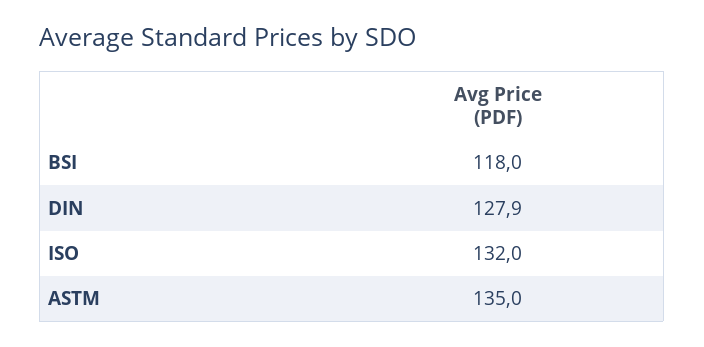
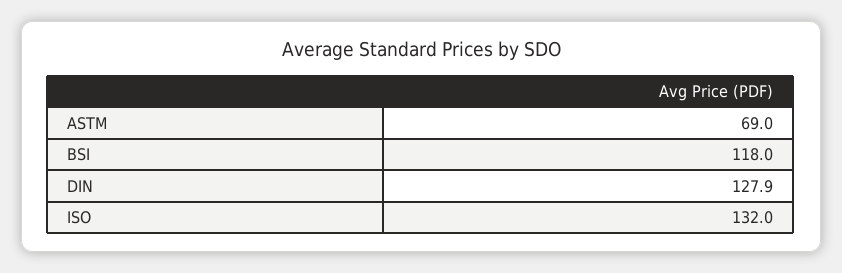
ASTM: 135 -> 69

